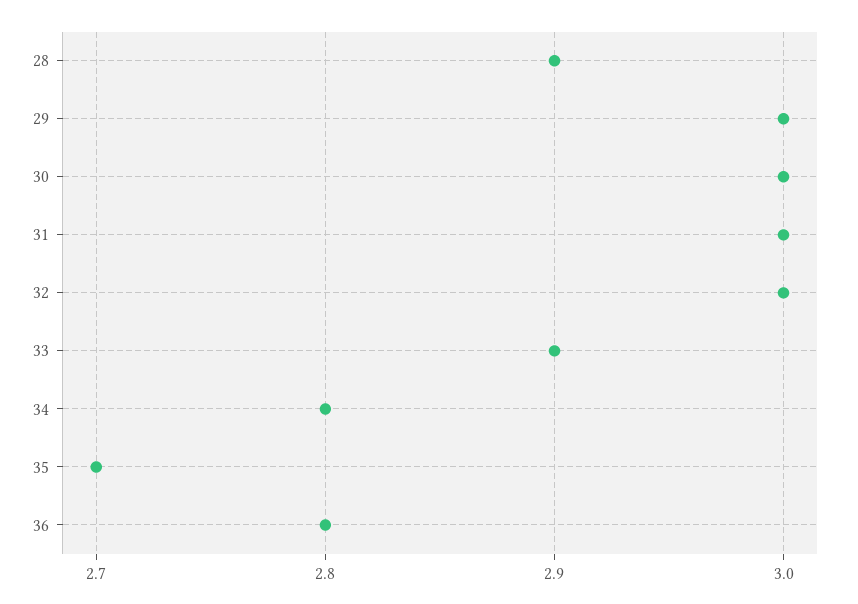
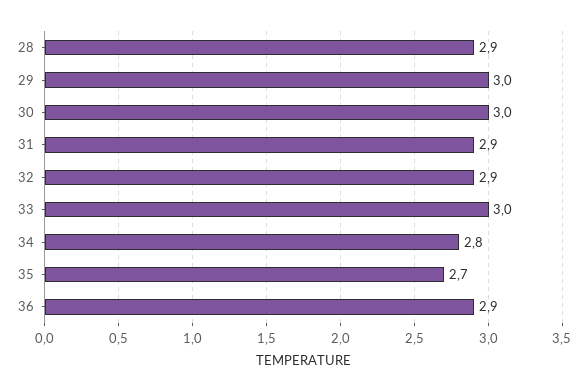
31: 3 -> 2.9
32: 3 -> 2.9
33: 2.9 -> 3
36: 2.8 -> 2.9

